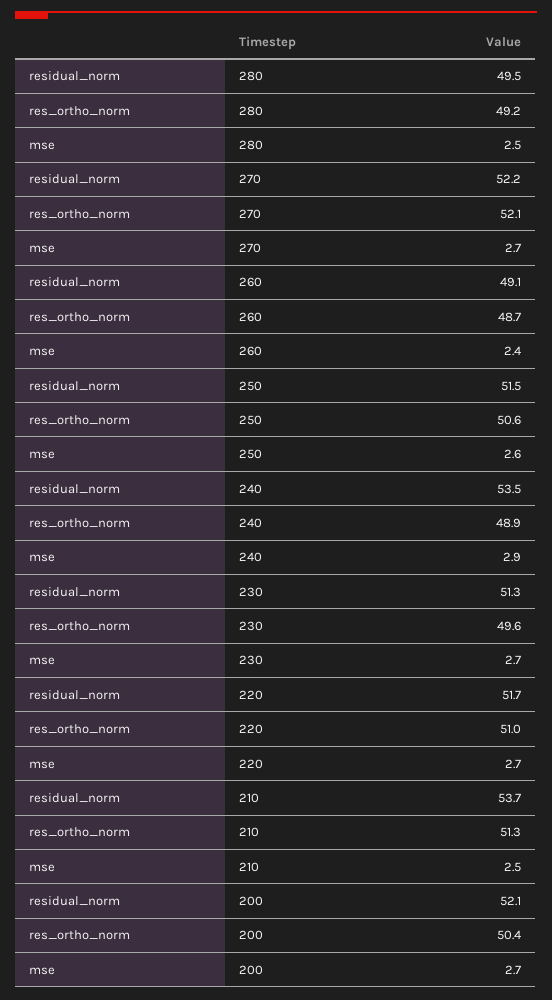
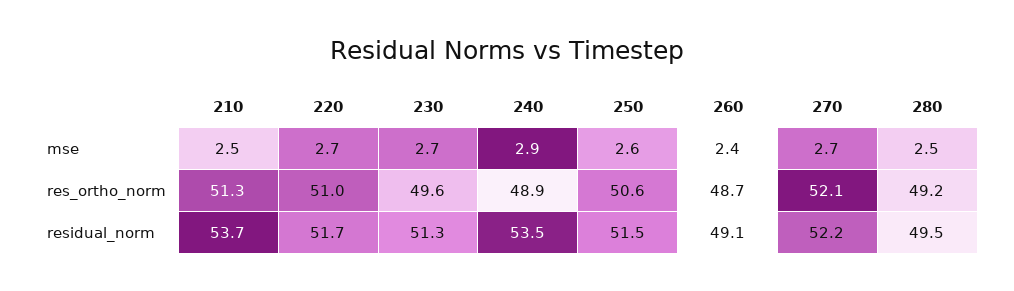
residual_norm, 200: 52.1 -> none
res_ortho_norm, 200: 50.4 -> none
mse, 200: 2.7 -> none

